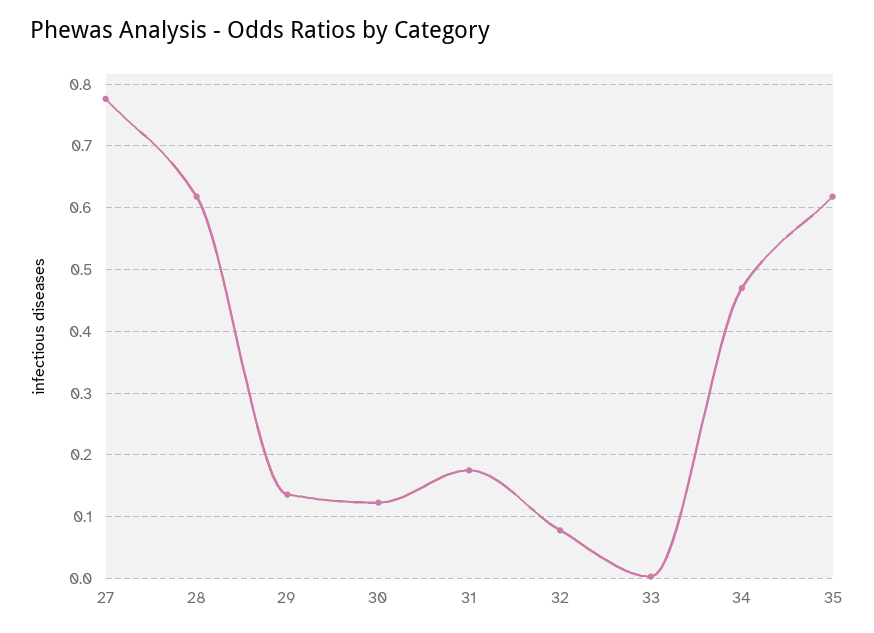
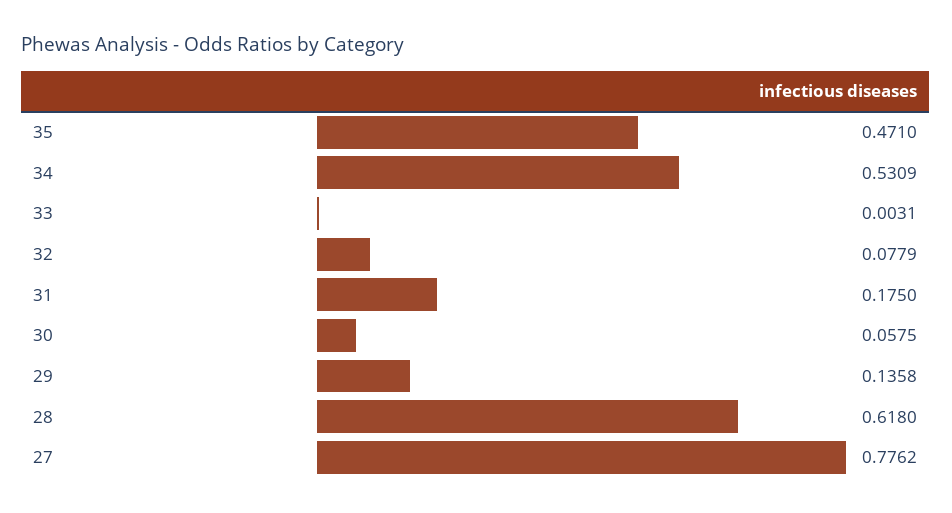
30: 0.12 -> 0.0575
34: 0.47 -> 0.5309
35: 0.62 -> 0.471

